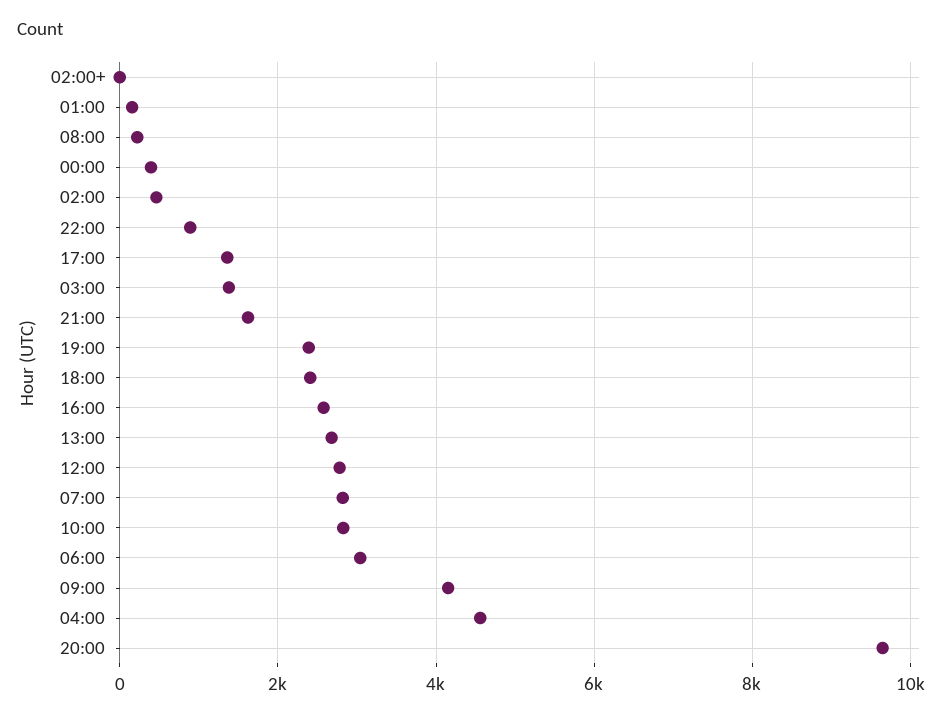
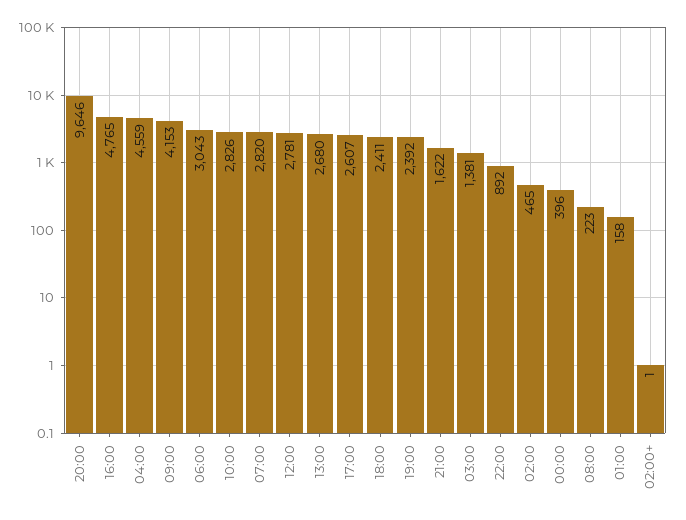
17:00: 1400 -> 2607
16:00: 2600 -> 4765

